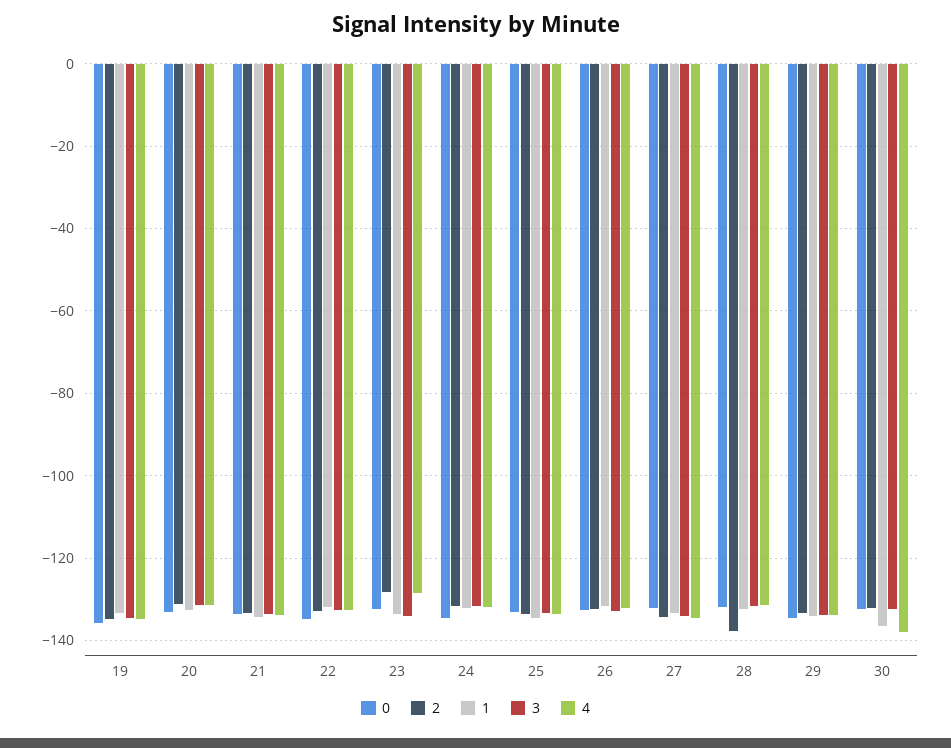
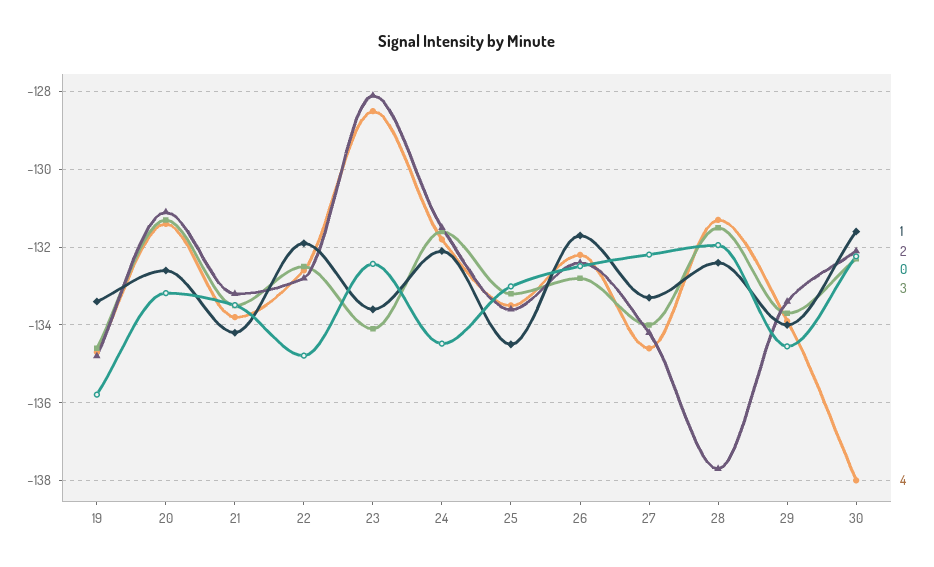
1, 30: -136 -> -131.6

